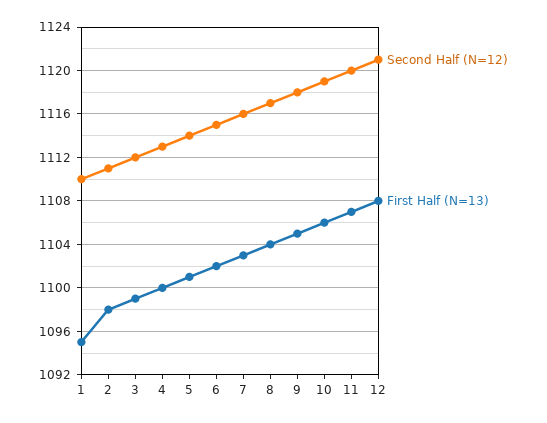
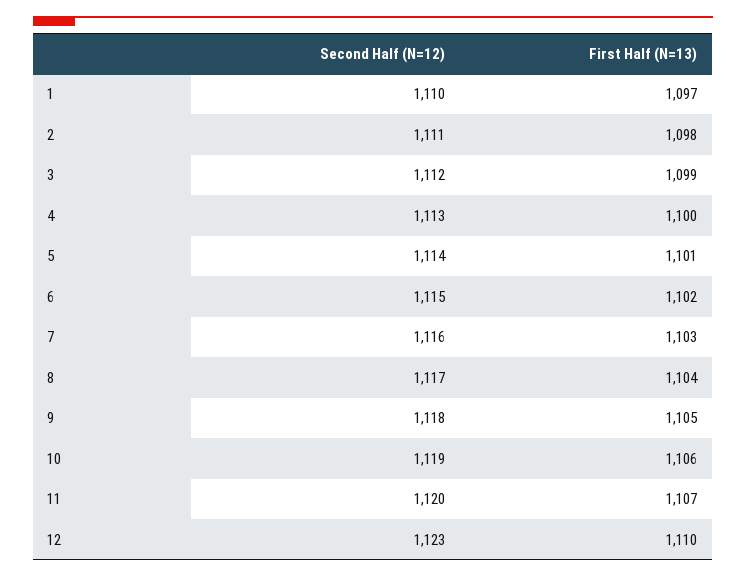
First Half (N=13), 1: 1095 -> 1097
Second Half (N=12), 12: 1121 -> 1123
First Half (N=13), 12: 1108 -> 1110

